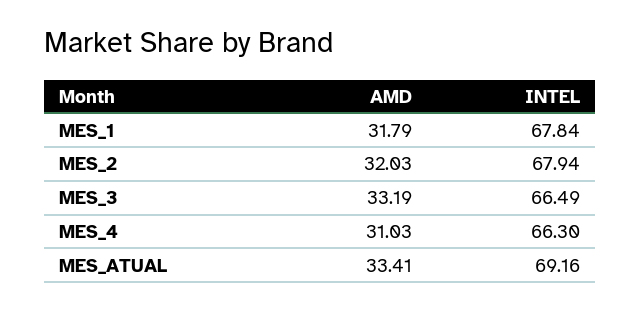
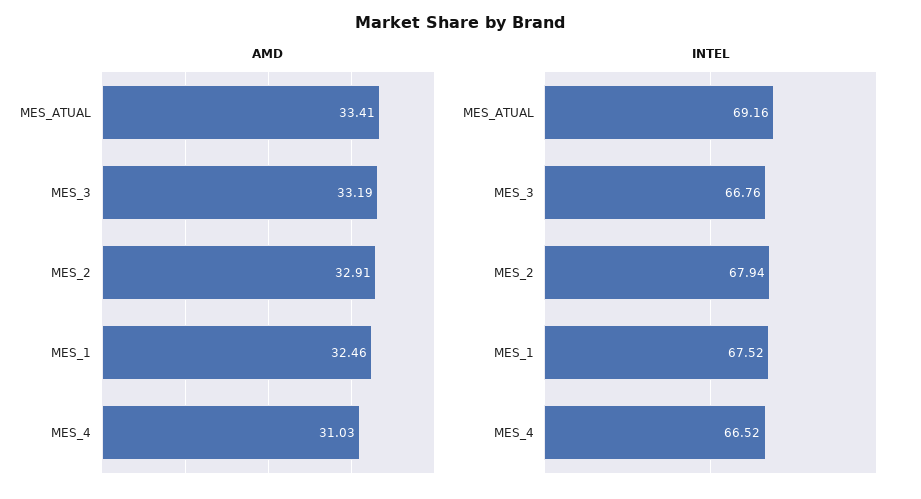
AMD, MES_1: 31.79 -> 32.46
INTEL, MES_1: 67.84 -> 67.52
AMD, MES_2: 32.03 -> 32.91
INTEL, MES_3: 66.49 -> 66.76
INTEL, MES_4: 66.3 -> 66.52

